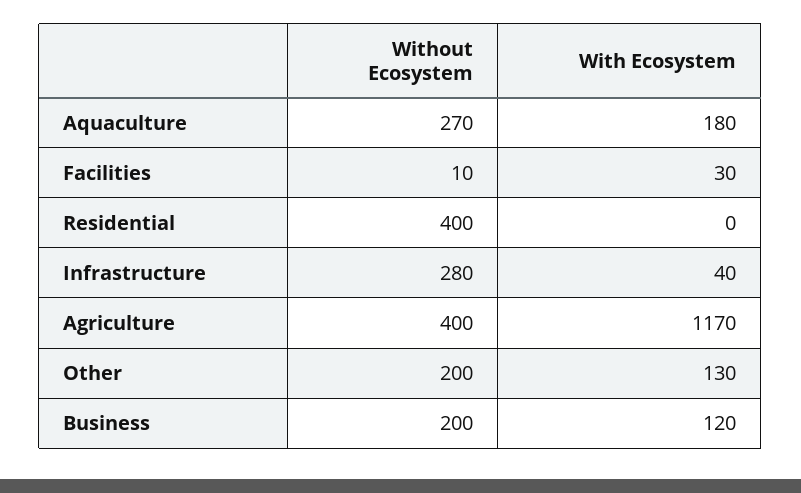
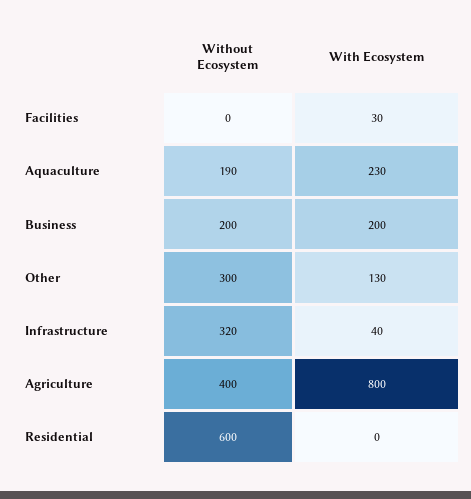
Without Ecosystem, Aquaculture: 270 -> 190
With Ecosystem, Aquaculture: 180 -> 230
Without Ecosystem, Facilities: 10 -> 0
Without Ecosystem, Residential: 400 -> 600
Without Ecosystem, Infrastructure: 280 -> 320
With Ecosystem, Agriculture: 1170 -> 800
Without Ecosystem, Other: 200 -> 300
With Ecosystem, Business: 120 -> 200

